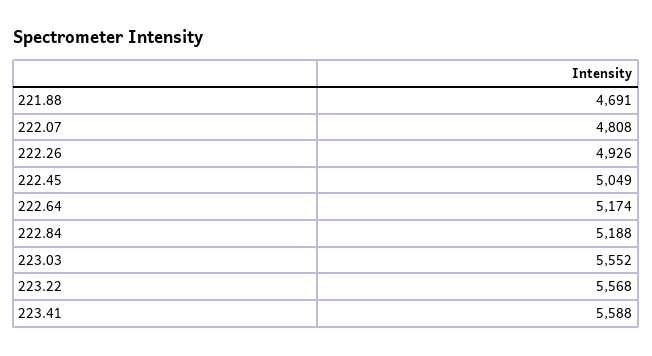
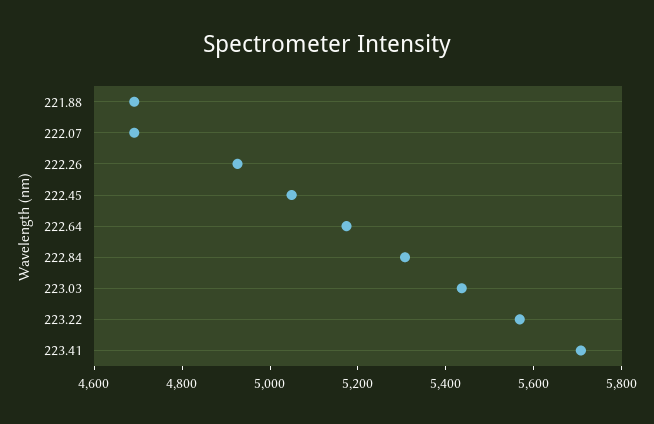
222.07: 4808 -> 4700
222.84: 5188 -> 5300
223.03: 5552 -> 5450
223.41: 5588 -> 5700

